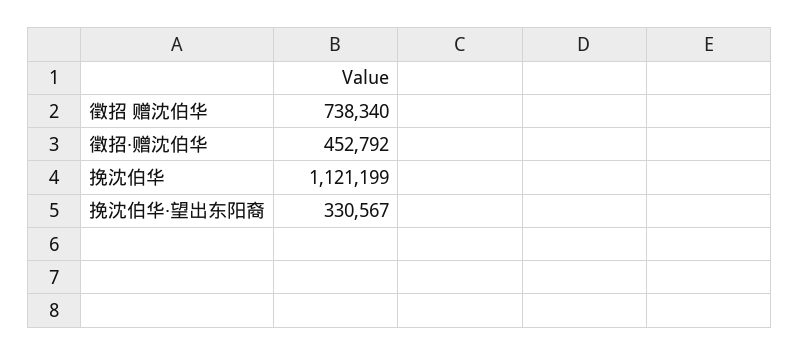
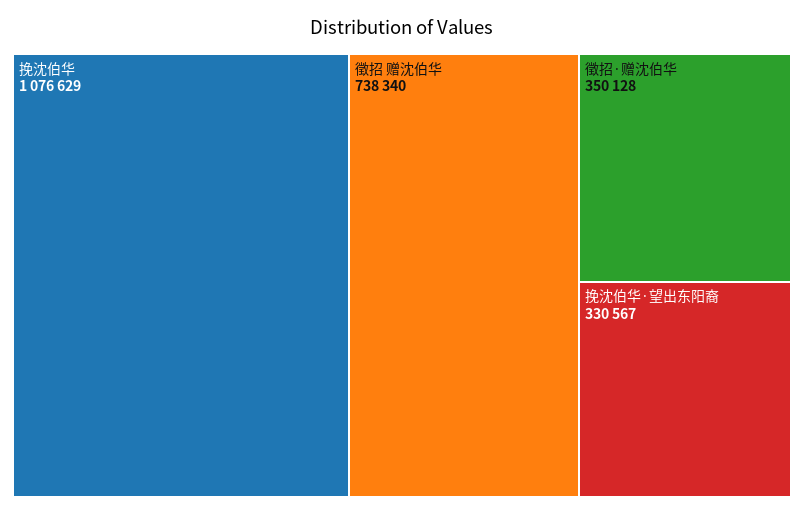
徵招·赠沈伯华: 452792 -> 350128
挽沈伯华: 1121199 -> 1076629

